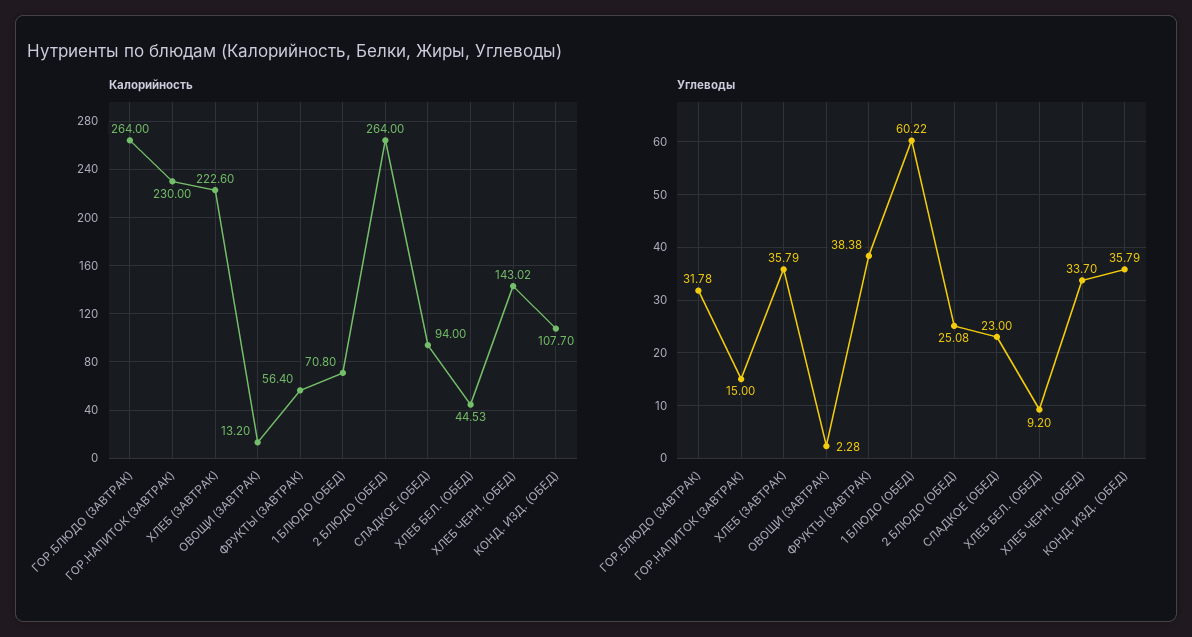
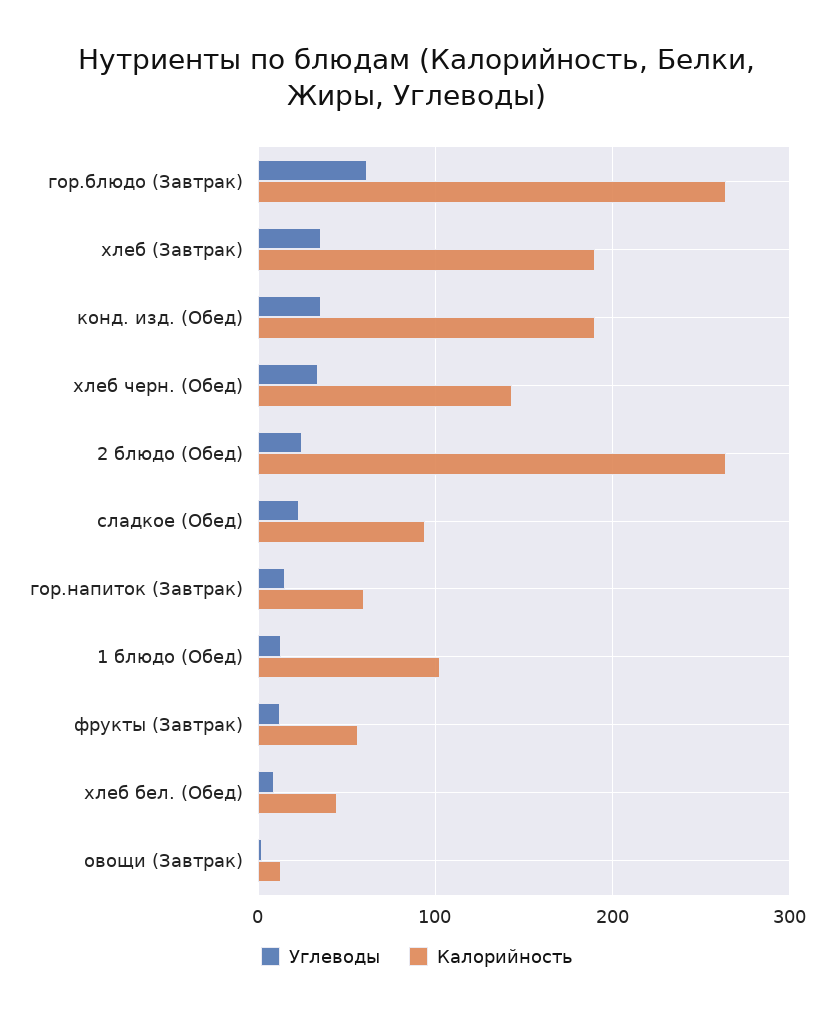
Калорийность, ГОР.НАПИТОК (ЗАВТРАК): 230 -> 60
Калорийность, ХЛЕБ (ЗАВТРАК): 222.6 -> 190
Калорийность, 1 БЛЮДО (ОБЕД): 70.8 -> 100
Калорийность, КОНД. ИЗД. (ОБЕД): 107.7 -> 190
Углеводы, ГОР.БЛЮДО (ЗАВТРАК): 31.78 -> 60
Углеводы, ФРУКТЫ (ЗАВТРАК): 38.38 -> 10
Углеводы, 1 БЛЮДО (ОБЕД): 60.22 -> 10

